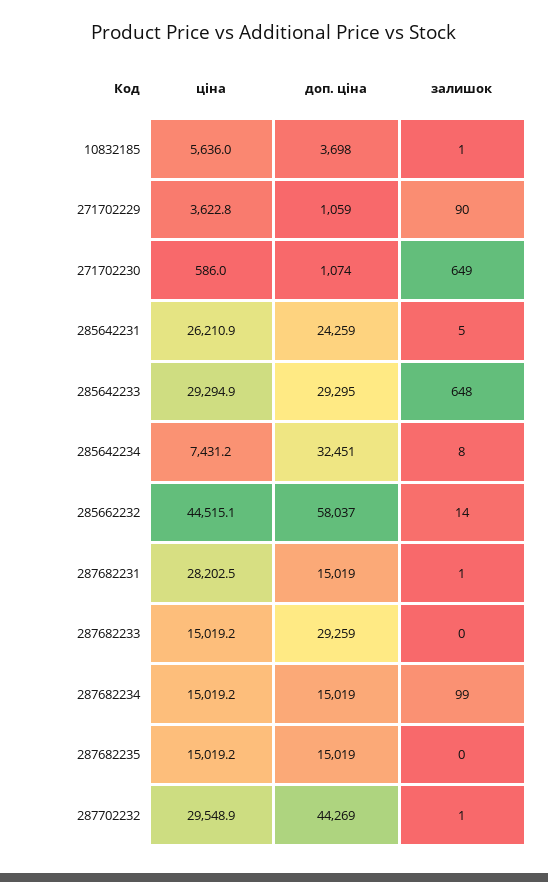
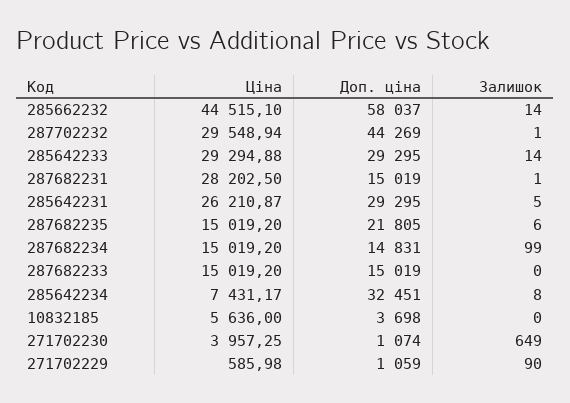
залишок, 10832185: 1 -> 0
ціна, 271702229: 3622.8 -> 585.98
ціна, 271702230: 586 -> 3957.25
доп. ціна, 285642231: 24259 -> 29295
залишок, 285642233: 648 -> 14
доп. ціна, 287682233: 29259 -> 15019
доп. ціна, 287682234: 15019 -> 14831
доп. ціна, 287682235: 15019 -> 21805
залишок, 287682235: 0 -> 6

